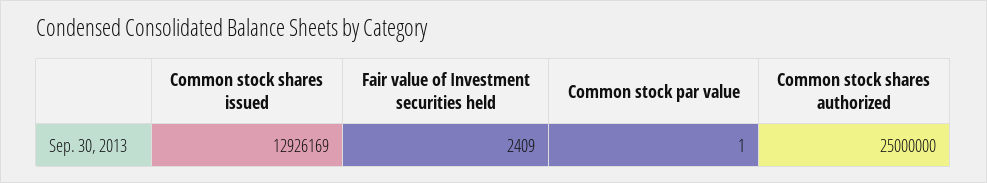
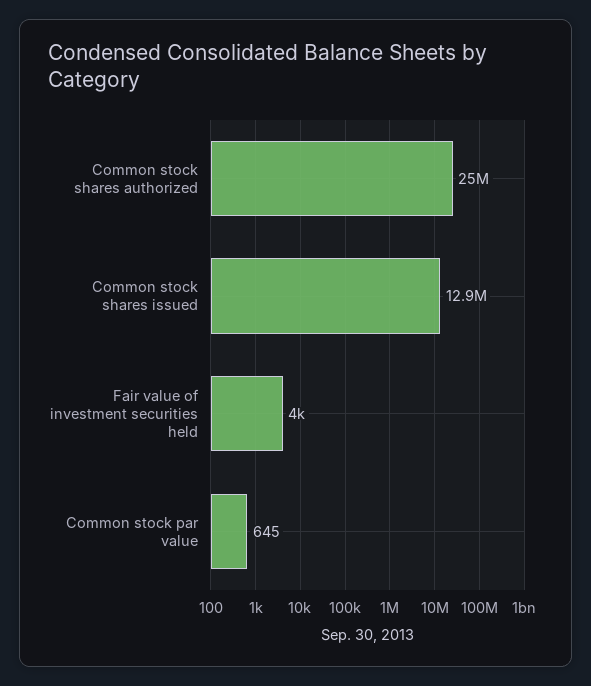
Fair value of Investment securities held: 2409 -> 4000
Common stock par value: 1 -> 645

